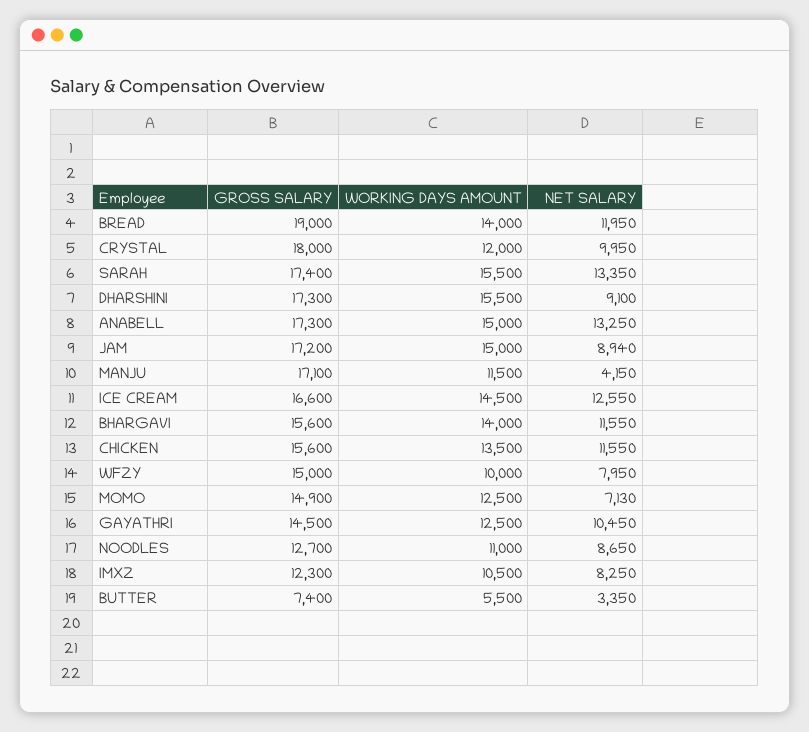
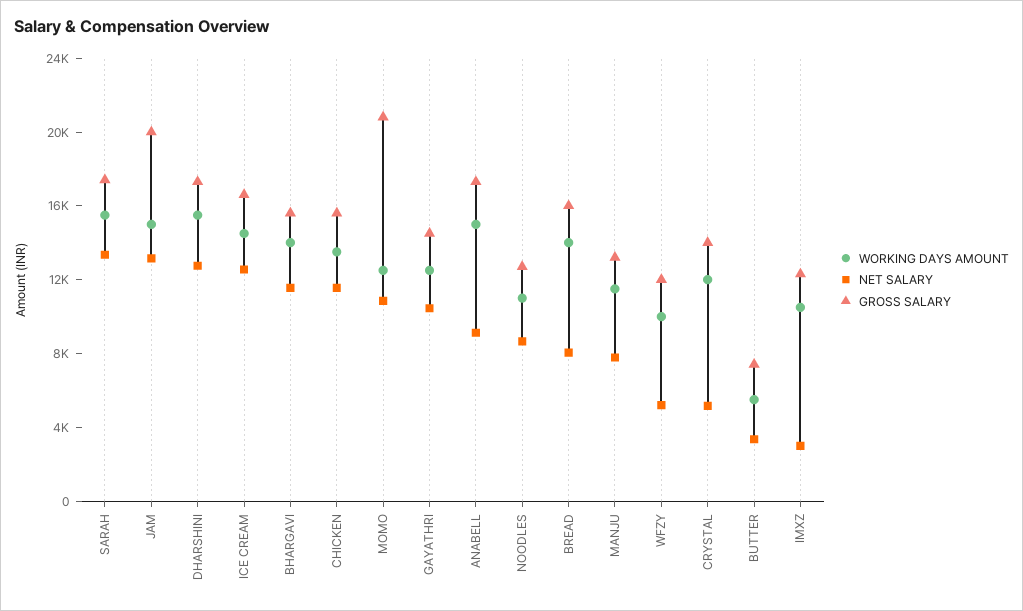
GROSS SALARY, BREAD: 19000 -> 16000
NET SALARY, BREAD: 11950 -> 8000
GROSS SALARY, CRYSTAL: 18000 -> 14000
NET SALARY, CRYSTAL: 9950 -> 5000
NET SALARY, DHARSHINI: 9100 -> 13000
NET SALARY, ANABELL: 13250 -> 9000
GROSS SALARY, JAM: 17200 -> 20000
NET SALARY, JAM: 8940 -> 13000
GROSS SALARY, MANJU: 17100 -> 13000
NET SALARY, MANJU: 4150 -> 8000
GROSS SALARY, WFZY: 15000 -> 12000
NET SALARY, WFZY: 7950 -> 5000
GROSS SALARY, MOMO: 14900 -> 21000
NET SALARY, MOMO: 7130 -> 11000
NET SALARY, IMXZ: 8250 -> 3000

